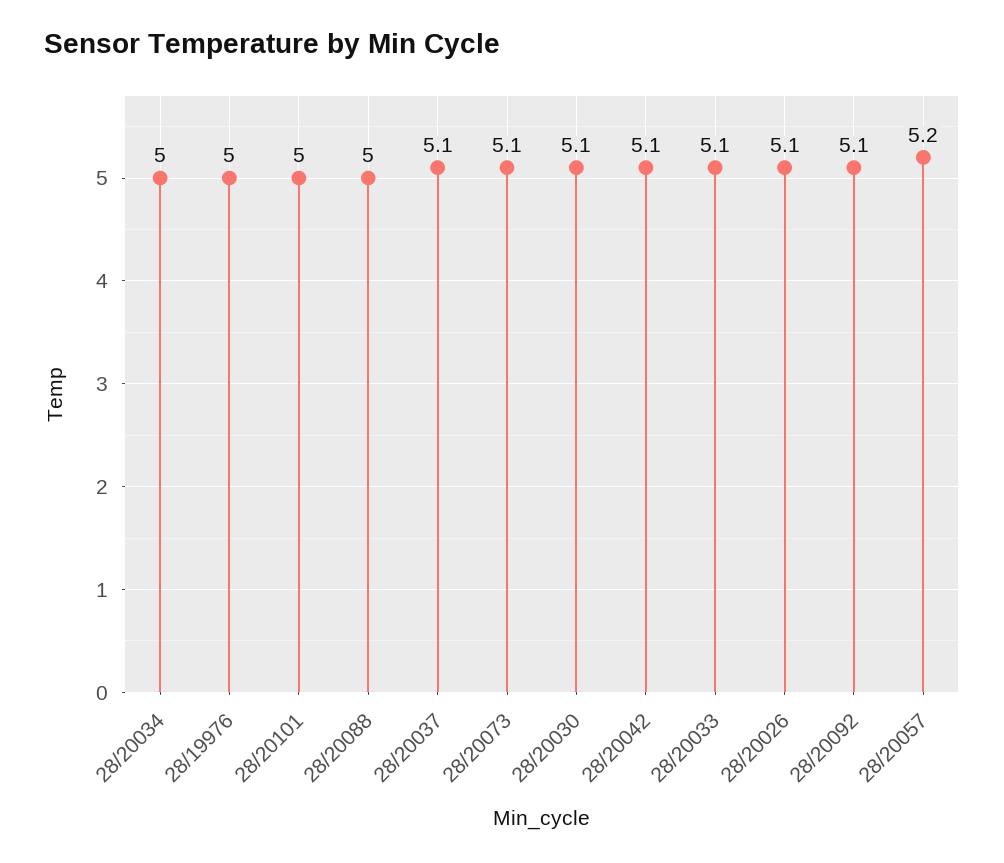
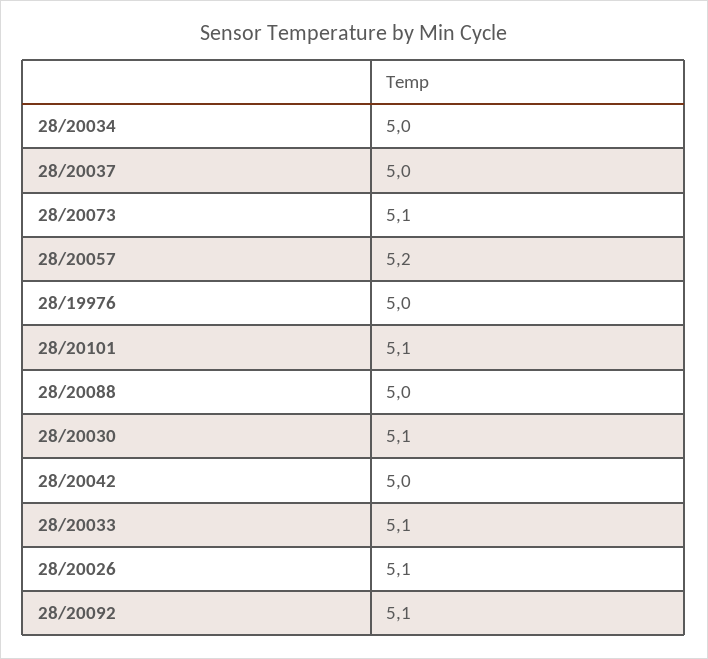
28/20101: 5 -> 5.1
28/20037: 5.1 -> 5
28/20042: 5.1 -> 5

